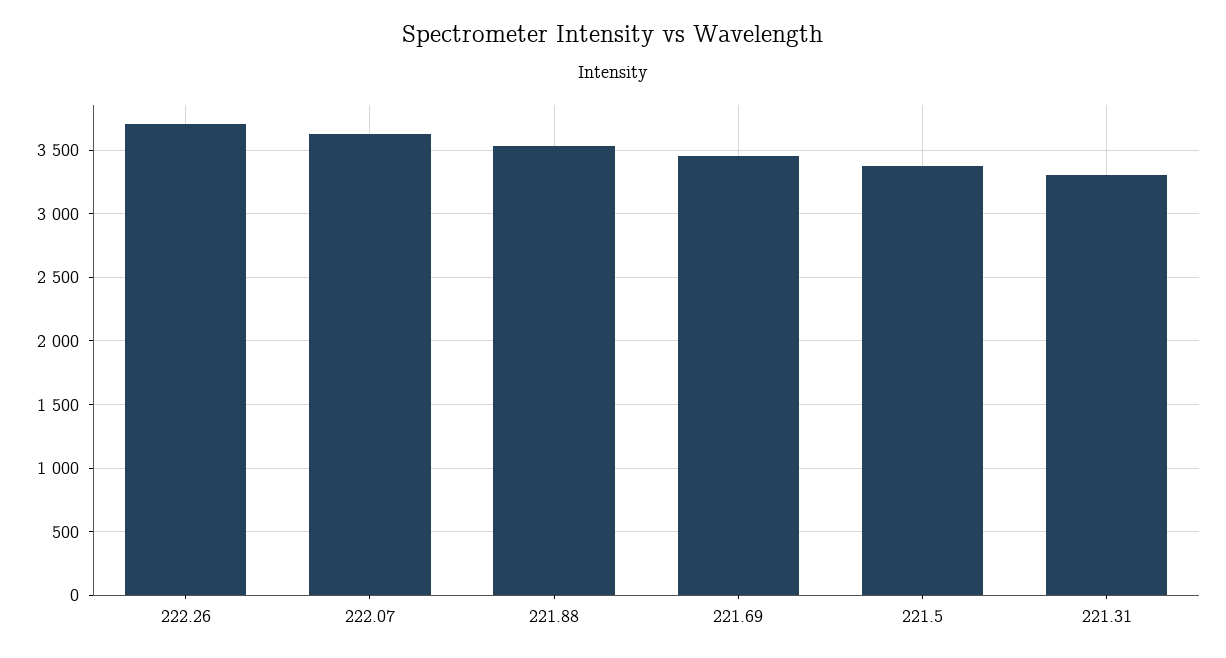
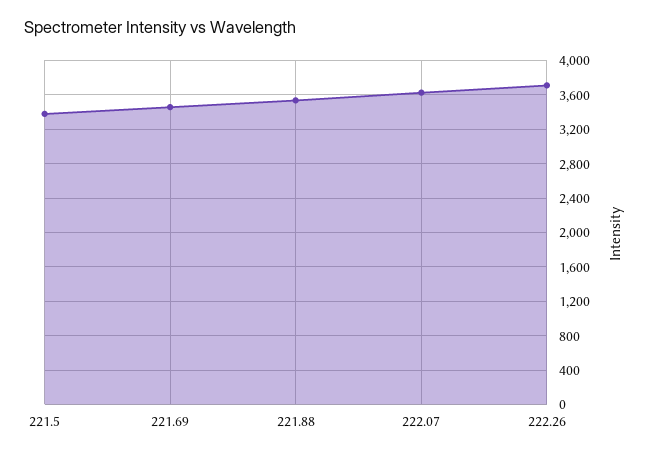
221.31: 3300 -> none

